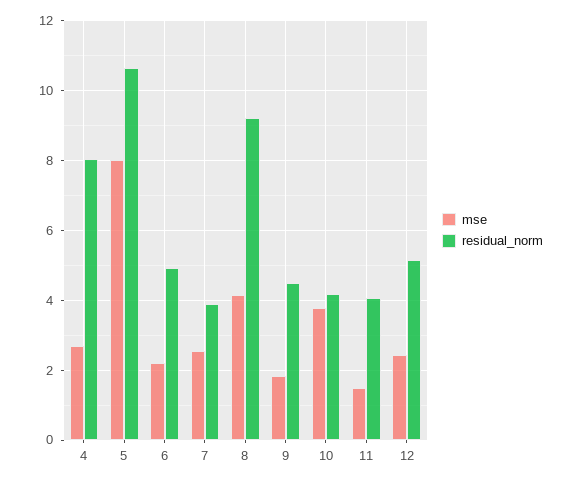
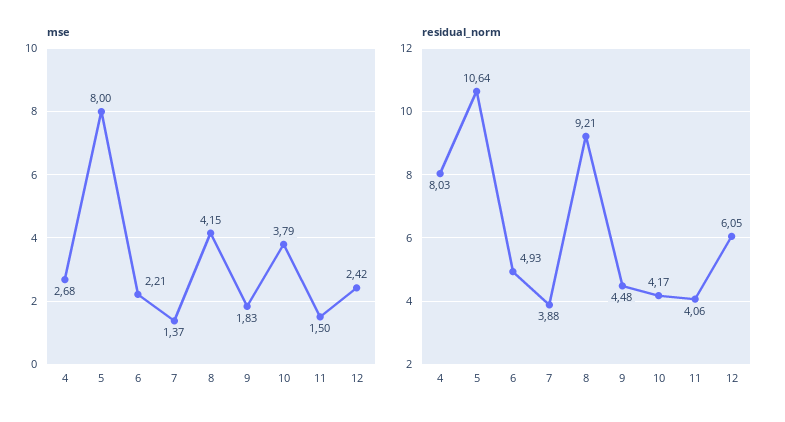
mse, 7: 2.6 -> 1.37
residual_norm, 12: 5.2 -> 6.05

